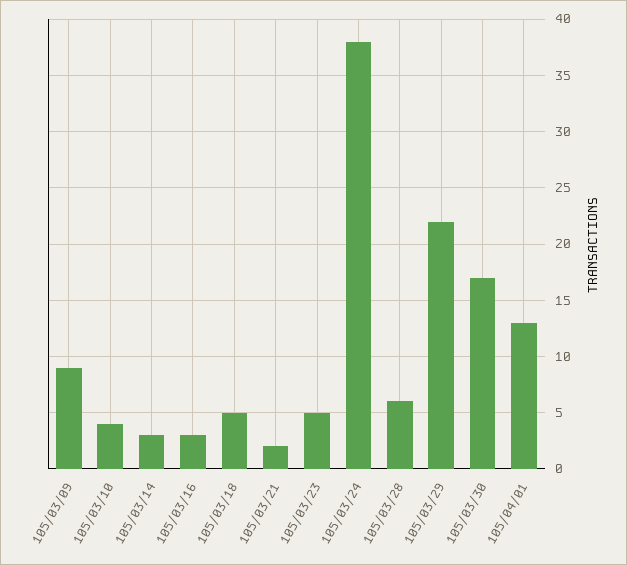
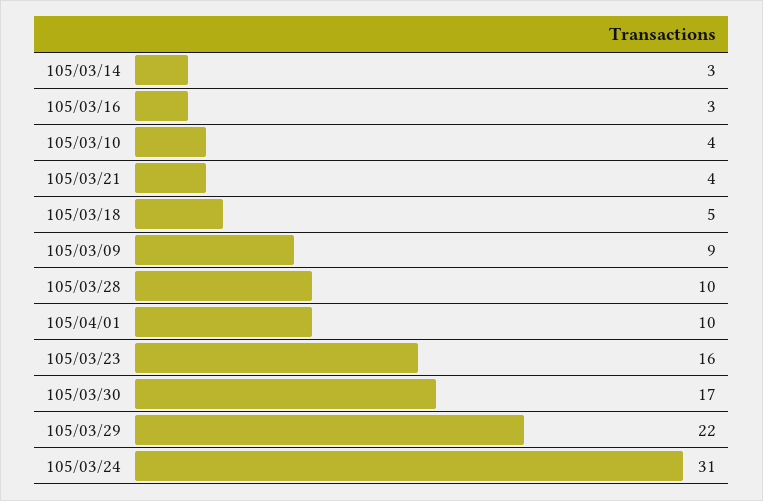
105/03/21: 2 -> 4
105/03/23: 5 -> 16
105/03/24: 38 -> 31
105/03/28: 6 -> 10
105/04/01: 13 -> 10

